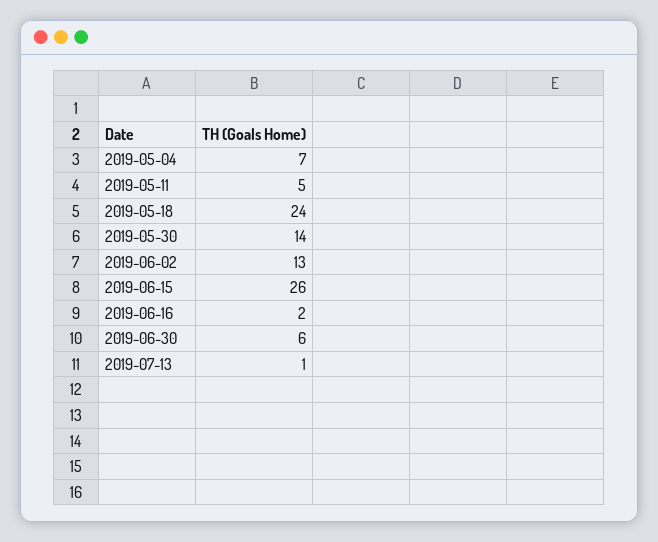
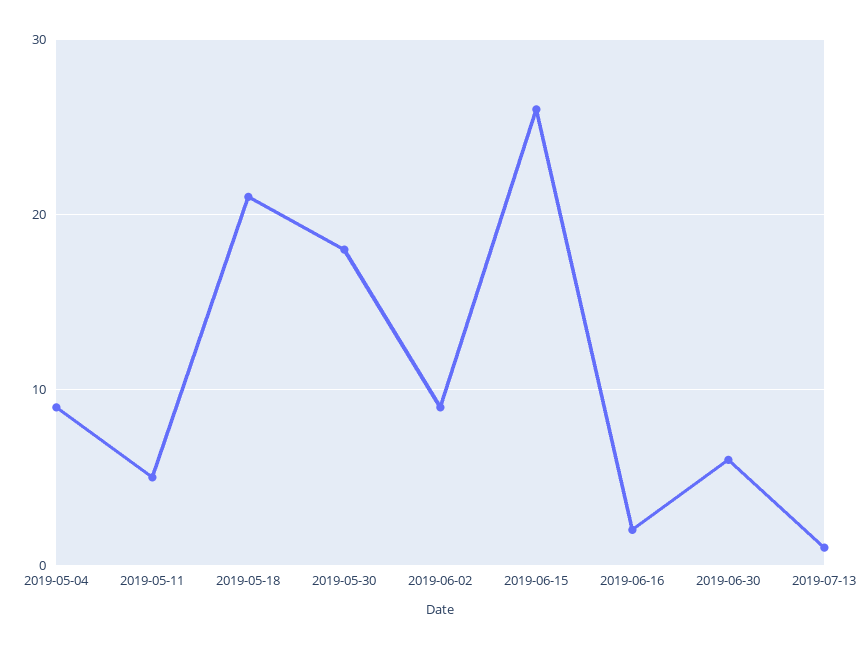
2019-05-04: 7 -> 9
2019-05-18: 24 -> 21
2019-05-30: 14 -> 18
2019-06-02: 13 -> 9

